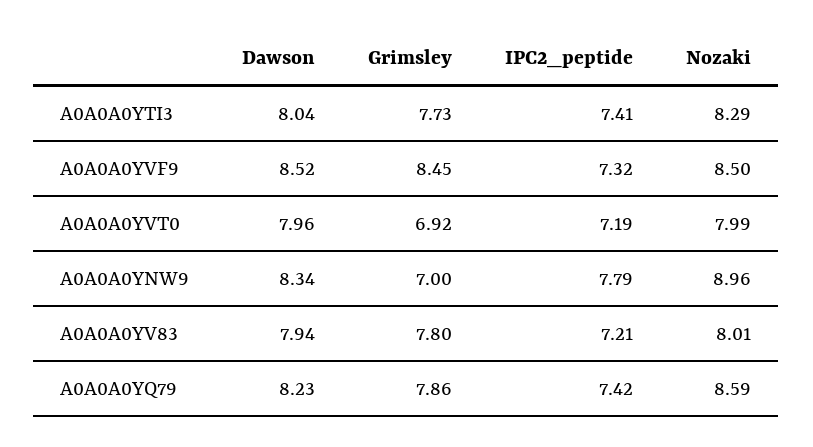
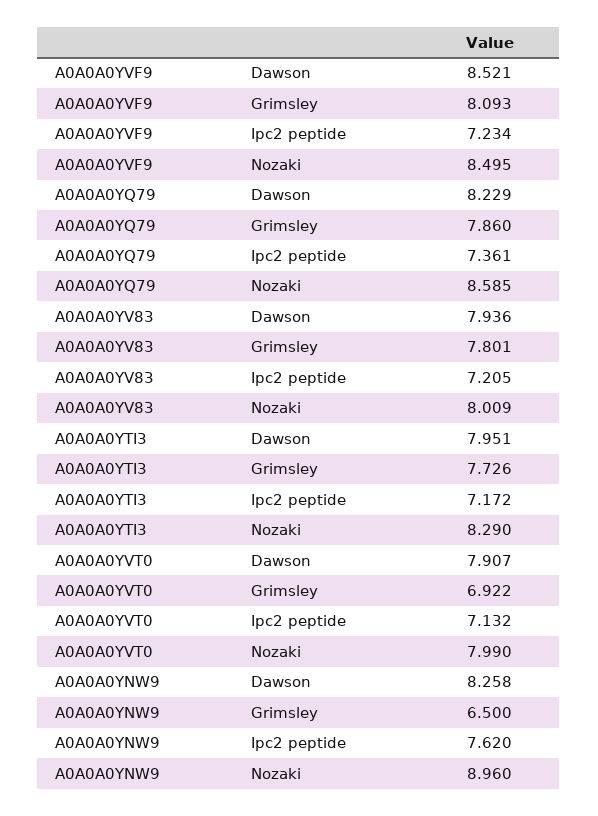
Dawson, A0A0A0YTI3: 8.04 -> 7.951
IPC2_peptide, A0A0A0YTI3: 7.41 -> 7.172
Grimsley, A0A0A0YVF9: 8.45 -> 8.093
IPC2_peptide, A0A0A0YVF9: 7.32 -> 7.234
Dawson, A0A0A0YVT0: 7.96 -> 7.907
IPC2_peptide, A0A0A0YVT0: 7.19 -> 7.132
Dawson, A0A0A0YNW9: 8.34 -> 8.258
Grimsley, A0A0A0YNW9: 7 -> 6.5
IPC2_peptide, A0A0A0YNW9: 7.79 -> 7.62
IPC2_peptide, A0A0A0YQ79: 7.42 -> 7.361

